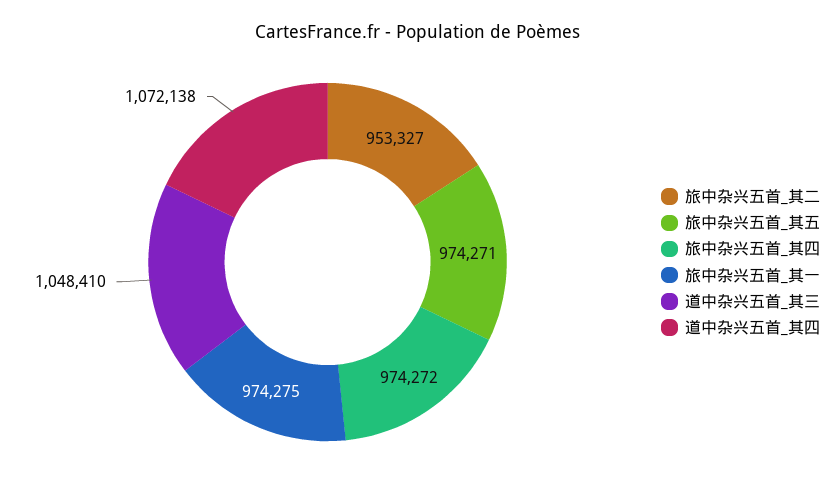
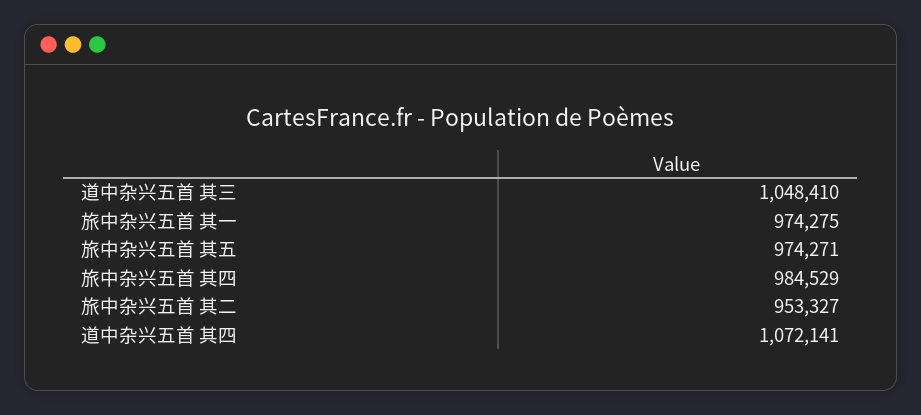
旅中杂兴五首_其四: 974272 -> 984529
道中杂兴五首_其四: 1072138 -> 1072141

